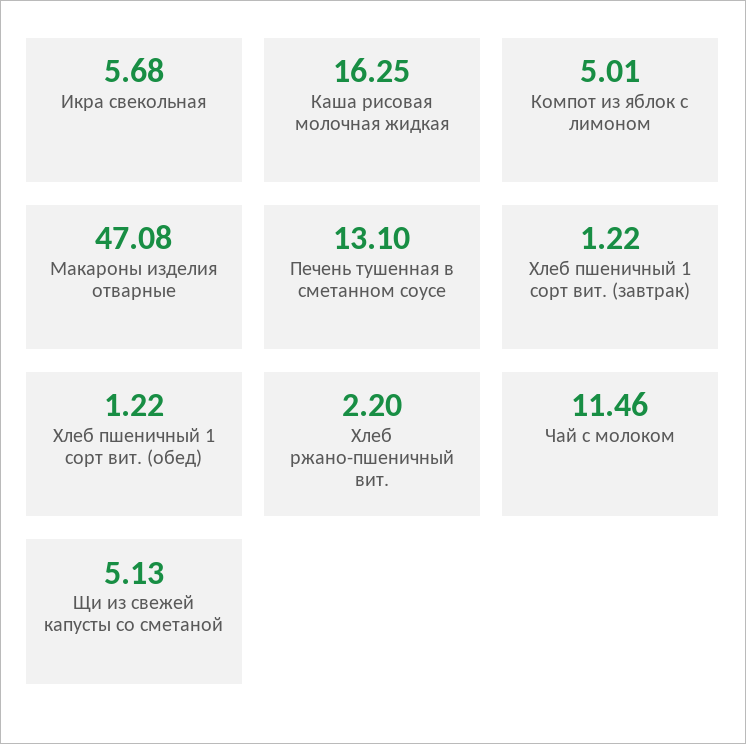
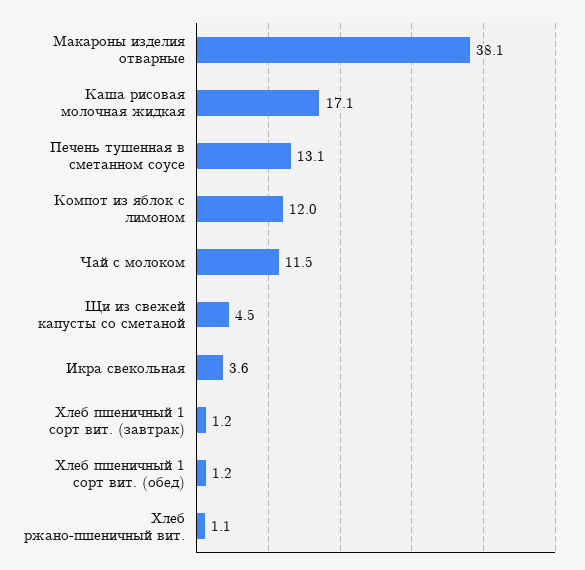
Икра свекольная: 5.68 -> 3.6
Каша рисовая молочная жидкая: 16.25 -> 17.1
Компот из яблок с лимоном: 5.01 -> 12
Макароны изделия отварные: 47.08 -> 38.1
Хлеб ржано-пшеничный вит.: 2.2 -> 1.1
Щи из свежей капусты со сметаной: 5.13 -> 4.5

